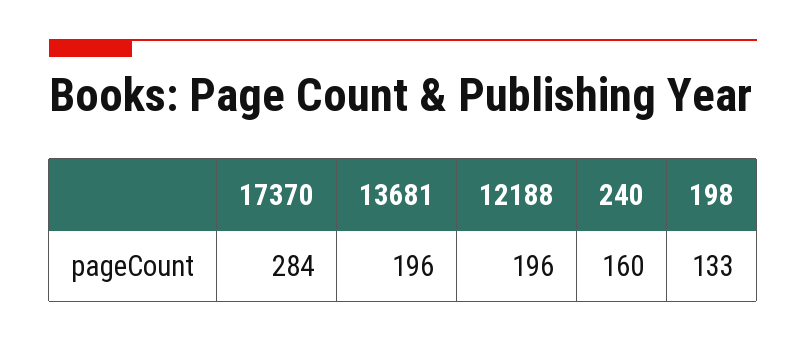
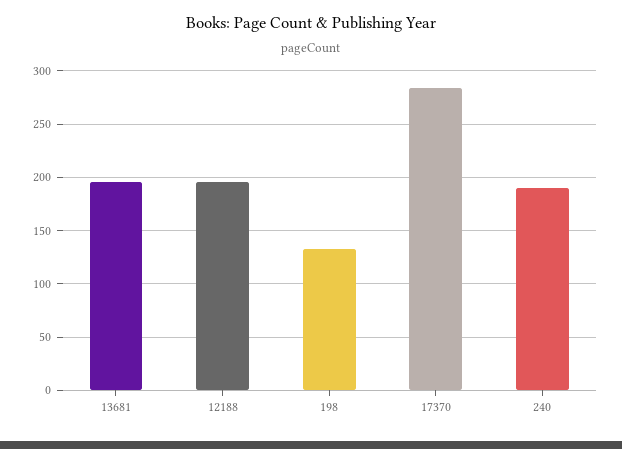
240: 160 -> 190

